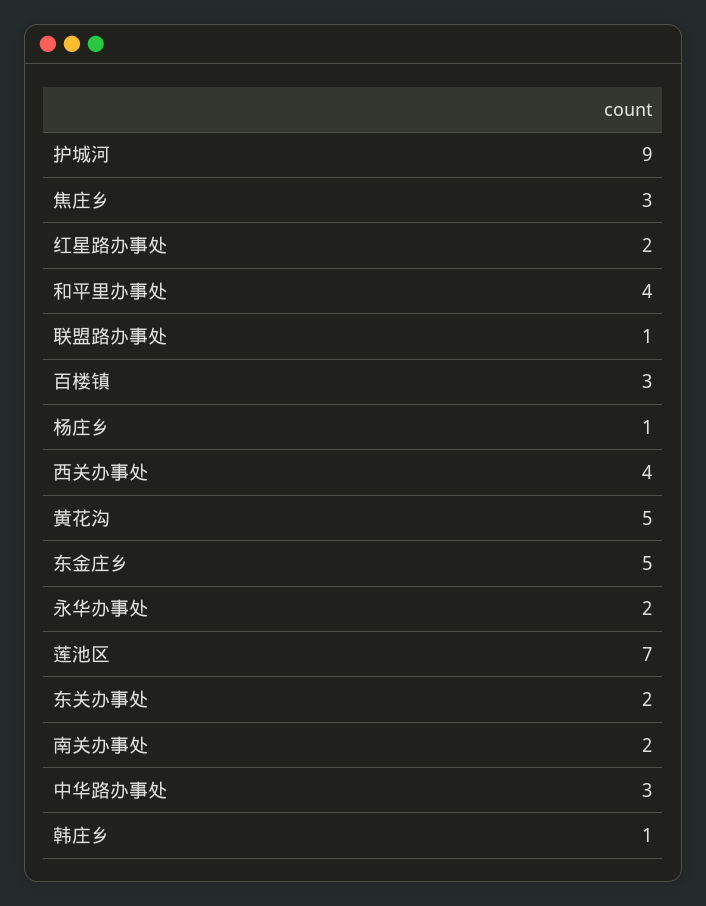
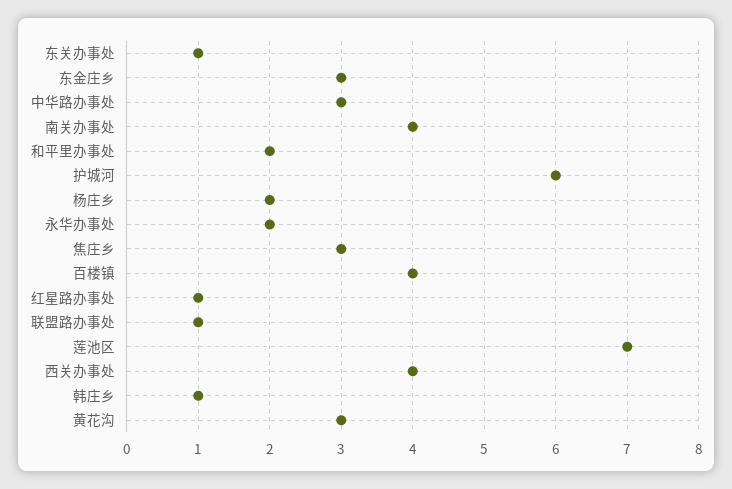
护城河: 9 -> 6
红星路办事处: 2 -> 1
和平里办事处: 4 -> 2
百楼镇: 3 -> 4
杨庄乡: 1 -> 2
黄花沟: 5 -> 3
东金庄乡: 5 -> 3
东关办事处: 2 -> 1
南关办事处: 2 -> 4

